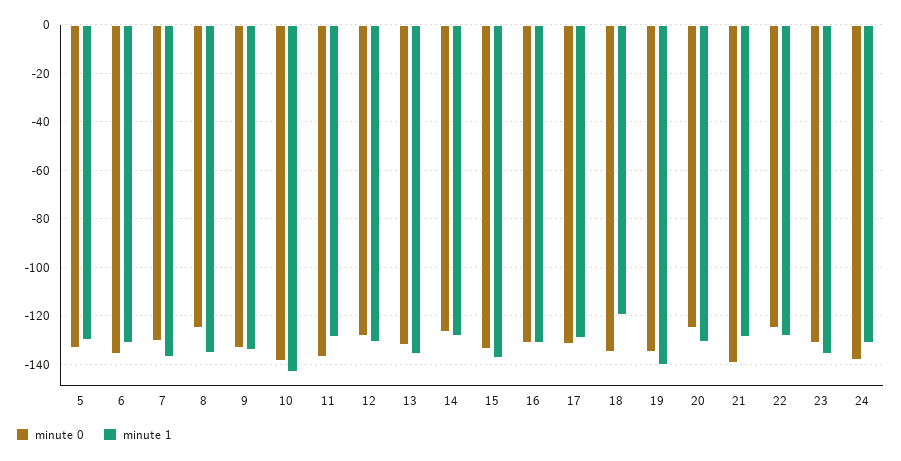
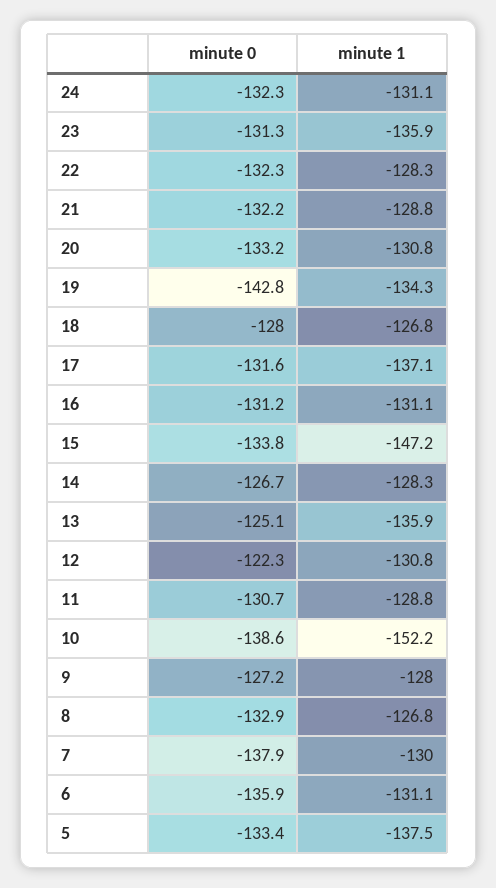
minute 1, 5: -130 -> -137.5
minute 0, 7: -130 -> -137.9
minute 1, 7: -137.5 -> -130
minute 0, 8: -125 -> -132.9
minute 1, 8: -135 -> -126.8
minute 0, 9: -132.5 -> -127.2
minute 1, 9: -135 -> -128
minute 1, 10: -142.5 -> -152.2
minute 0, 11: -137.5 -> -130.7
minute 0, 12: -127.5 -> -122.3
minute 0, 13: -132.5 -> -125.1
minute 1, 15: -137.5 -> -147.2
minute 1, 17: -130 -> -137.1
minute 0, 18: -135 -> -128
minute 1, 18: -120 -> -126.8
minute 0, 19: -135 -> -142.8
minute 1, 19: -140 -> -134.3
minute 0, 20: -125 -> -133.2
minute 0, 21: -140 -> -132.2
minute 0, 22: -125 -> -132.3
minute 0, 24: -137.5 -> -132.3

